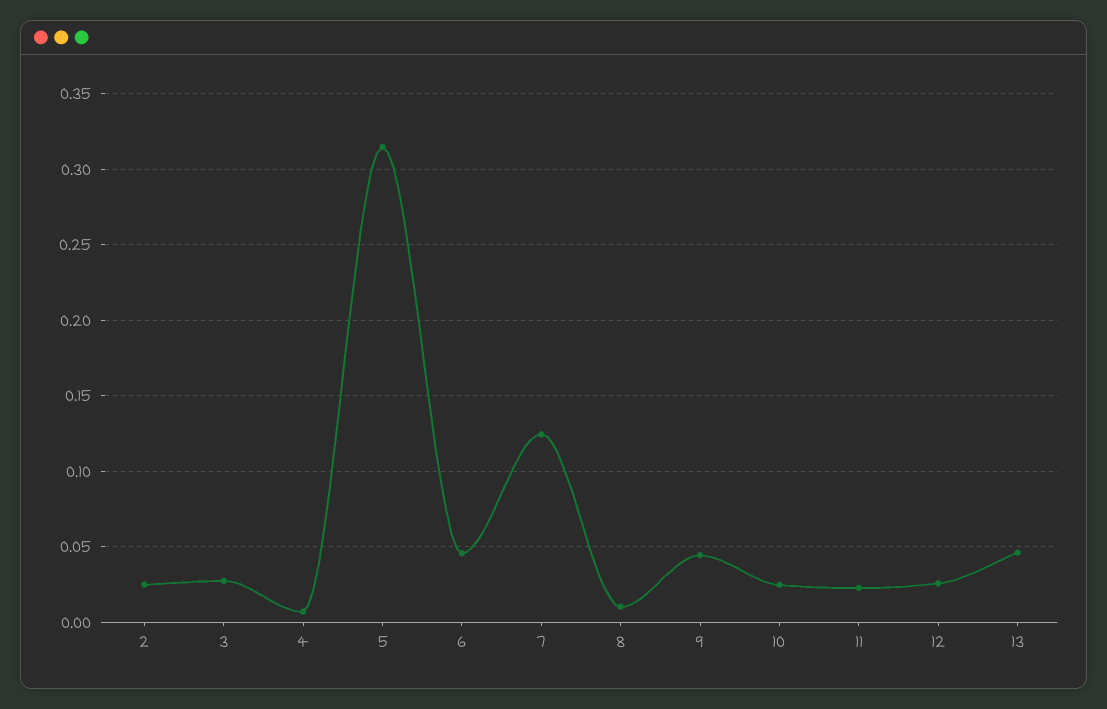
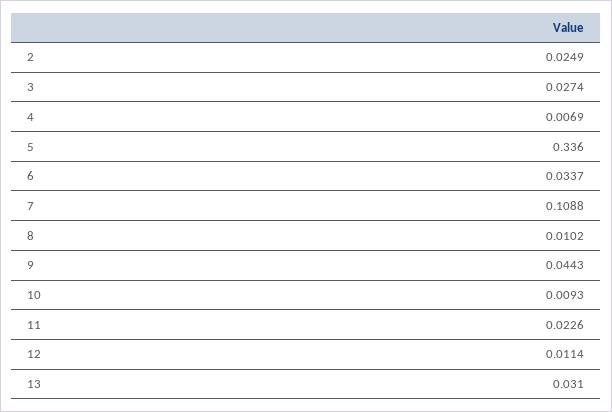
5: 0.315 -> 0.336
6: 0.045 -> 0.0337
7: 0.125 -> 0.1088
10: 0.025 -> 0.0093
12: 0.025 -> 0.0114
13: 0.045 -> 0.031

